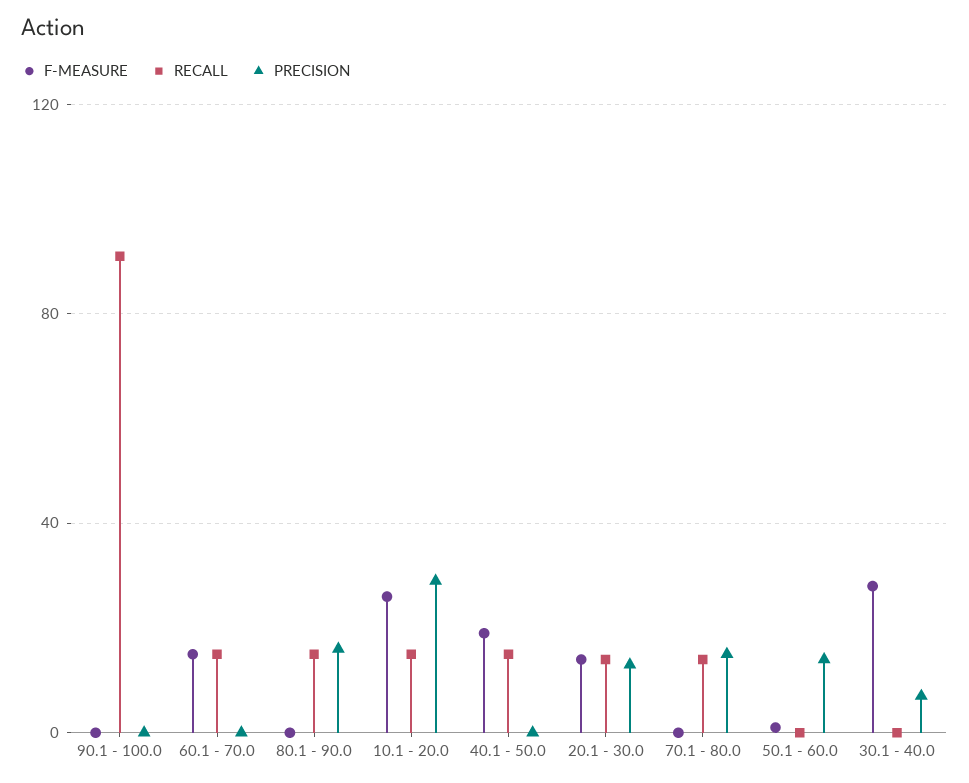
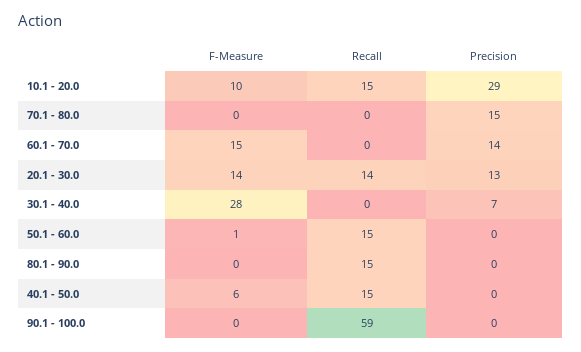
RECALL, 90.1 - 100.0: 90 -> 59
RECALL, 60.1 - 70.0: 15 -> 0
PRECISION, 60.1 - 70.0: 0 -> 14
PRECISION, 80.1 - 90.0: 15 -> 0
F-MEASURE, 10.1 - 20.0: 25 -> 10
F-MEASURE, 40.1 - 50.0: 20 -> 6
RECALL, 70.1 - 80.0: 15 -> 0
RECALL, 50.1 - 60.0: 0 -> 15
PRECISION, 50.1 - 60.0: 15 -> 0

